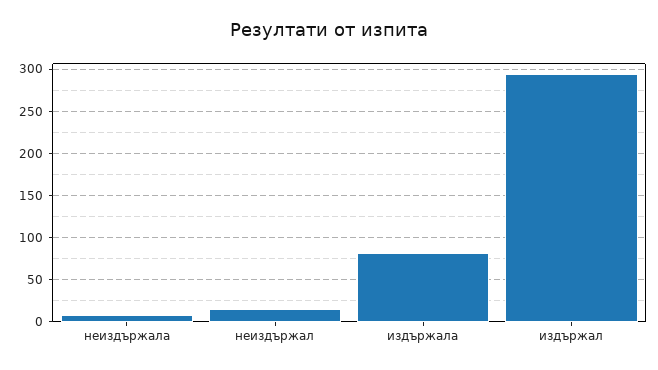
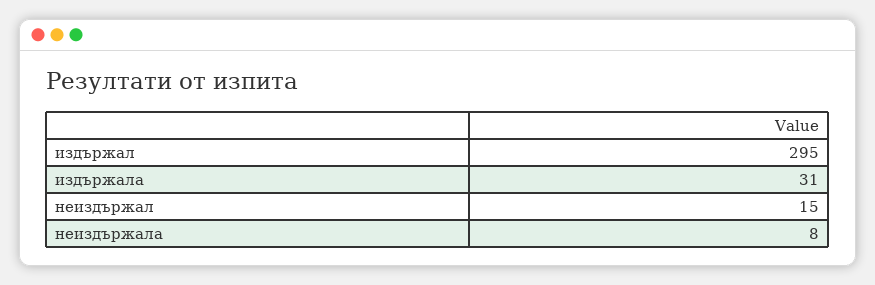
издържала: 80 -> 31

